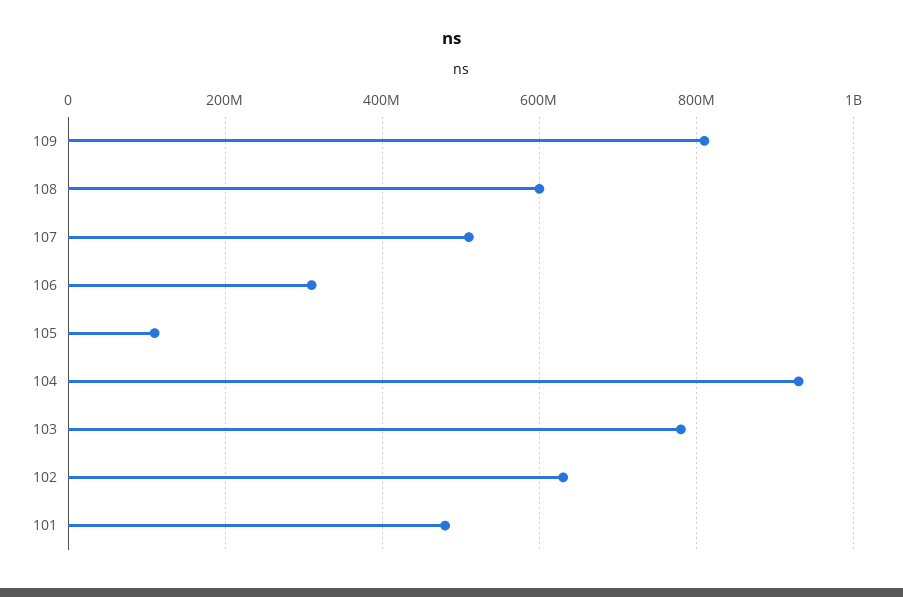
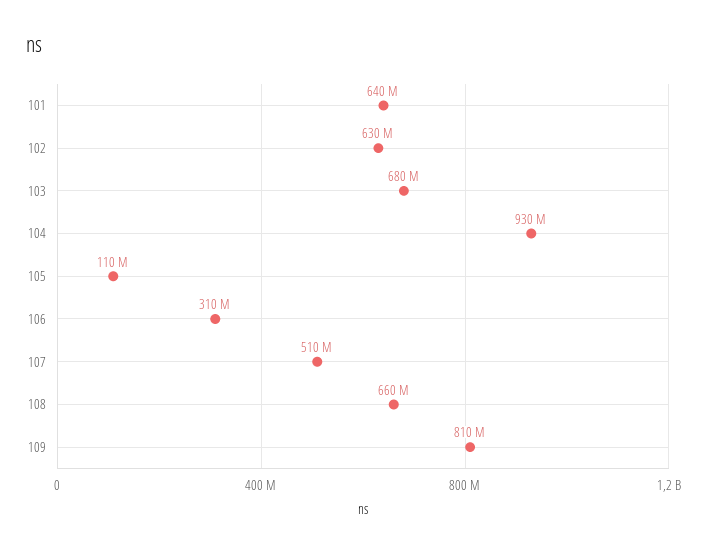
108: 600000000 -> 660000000
103: 780000000 -> 680000000
101: 480000000 -> 640000000

